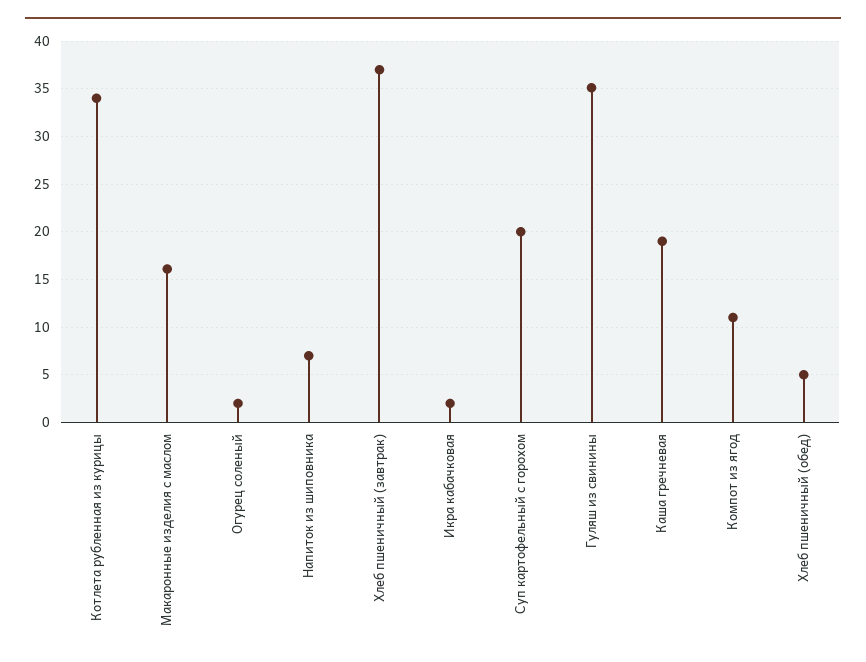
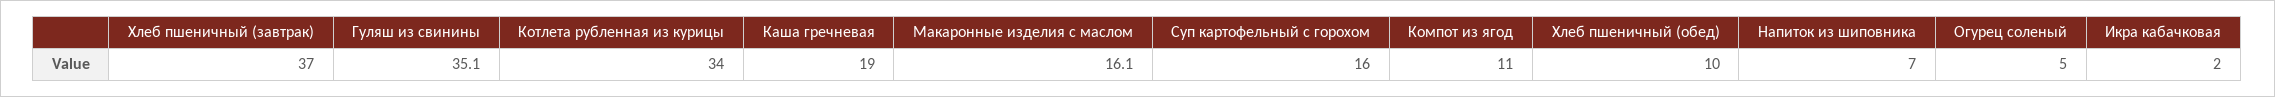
Огурец соленый: 2 -> 5
Суп картофельный с горохом: 20 -> 16
Хлеб пшеничный (обед): 5 -> 10

